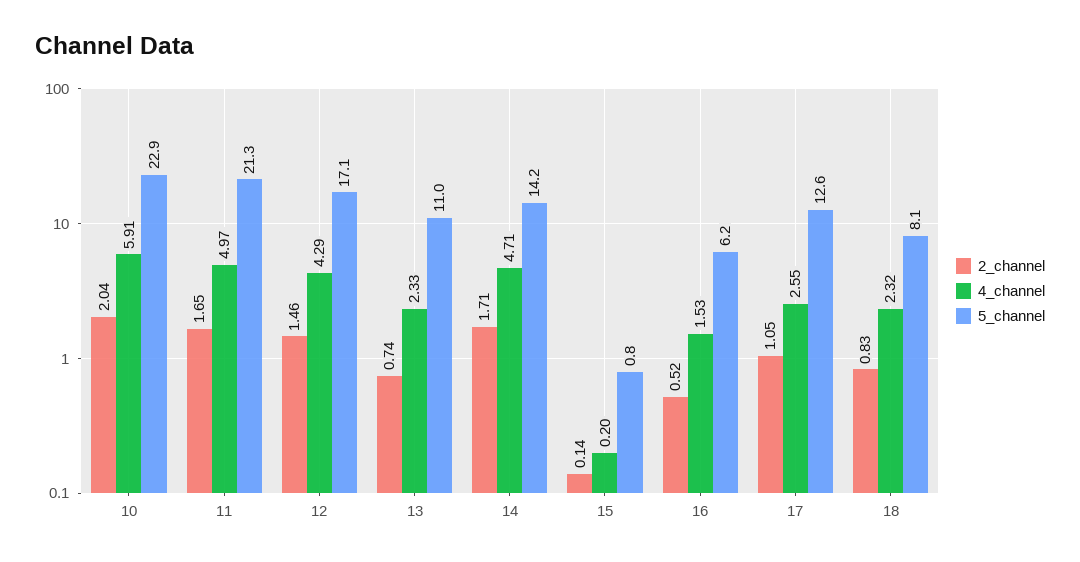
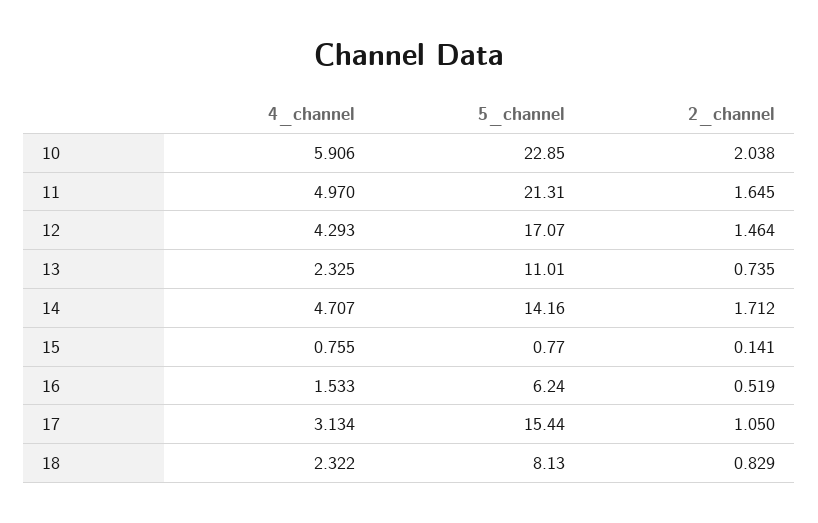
4_channel, 15: 0.2 -> 0.755
4_channel, 17: 2.55 -> 3.134
5_channel, 17: 12.6 -> 15.44

